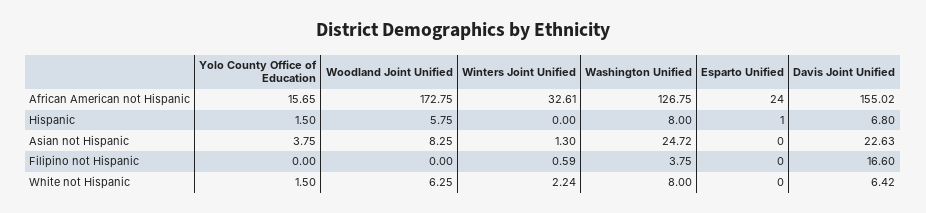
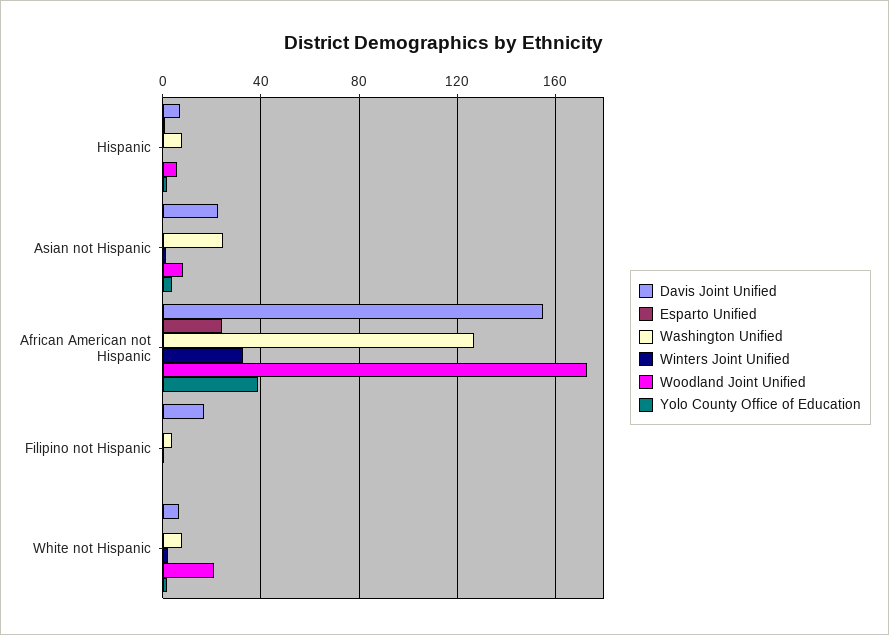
Yolo County Office of Education, African American not Hispanic: 15.65 -> 40
Woodland Joint Unified, White not Hispanic: 6.25 -> 20

